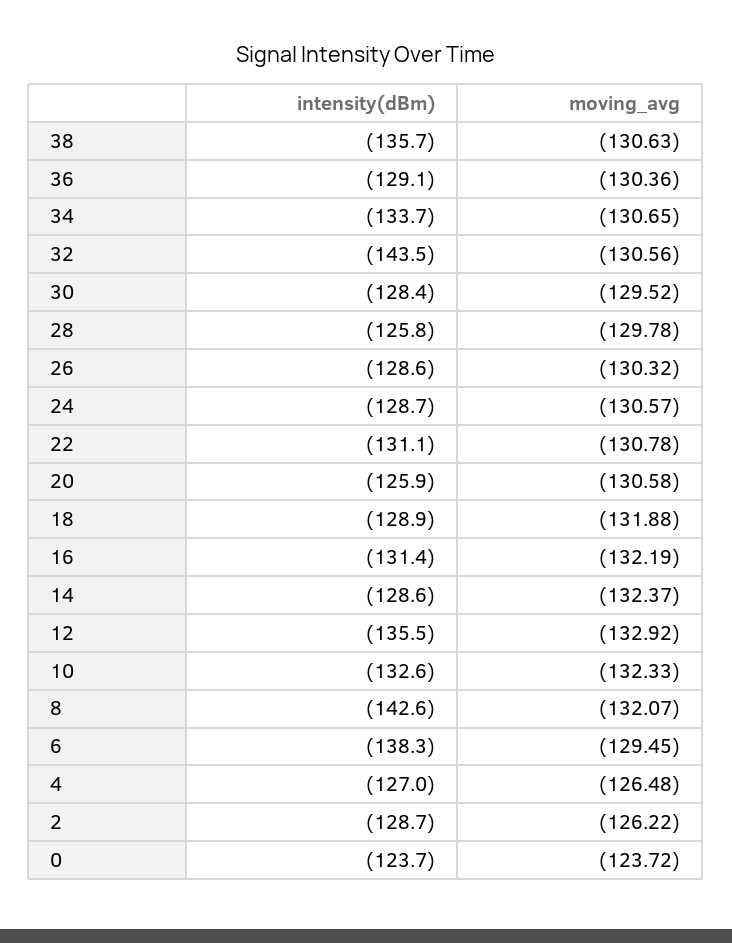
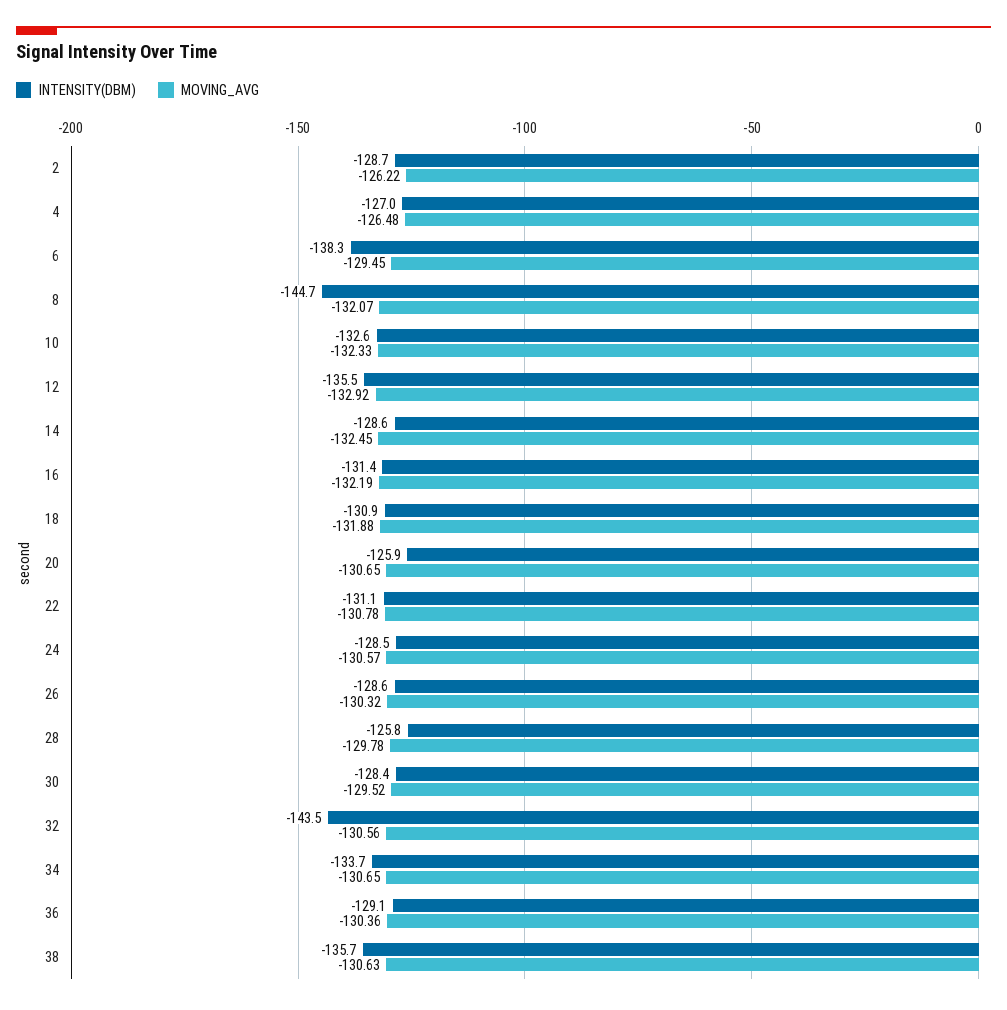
intensity(dBm), 24: -128.7 -> -128.5
moving_avg, 20: -130.58 -> -130.65
intensity(dBm), 18: -128.9 -> -130.9
moving_avg, 14: -132.37 -> -132.45
intensity(dBm), 8: -142.6 -> -144.7
intensity(dBm), 0: -123.7 -> none
moving_avg, 0: -123.72 -> none

